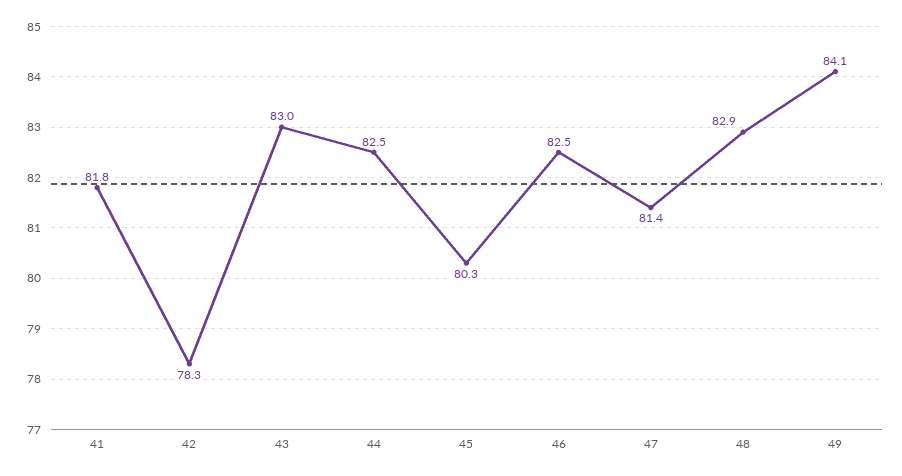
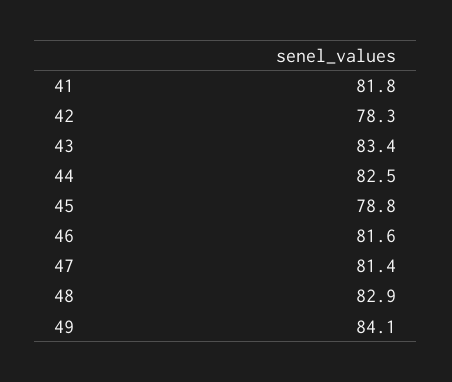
43: 83 -> 83.4
45: 80.3 -> 78.8
46: 82.5 -> 81.6

